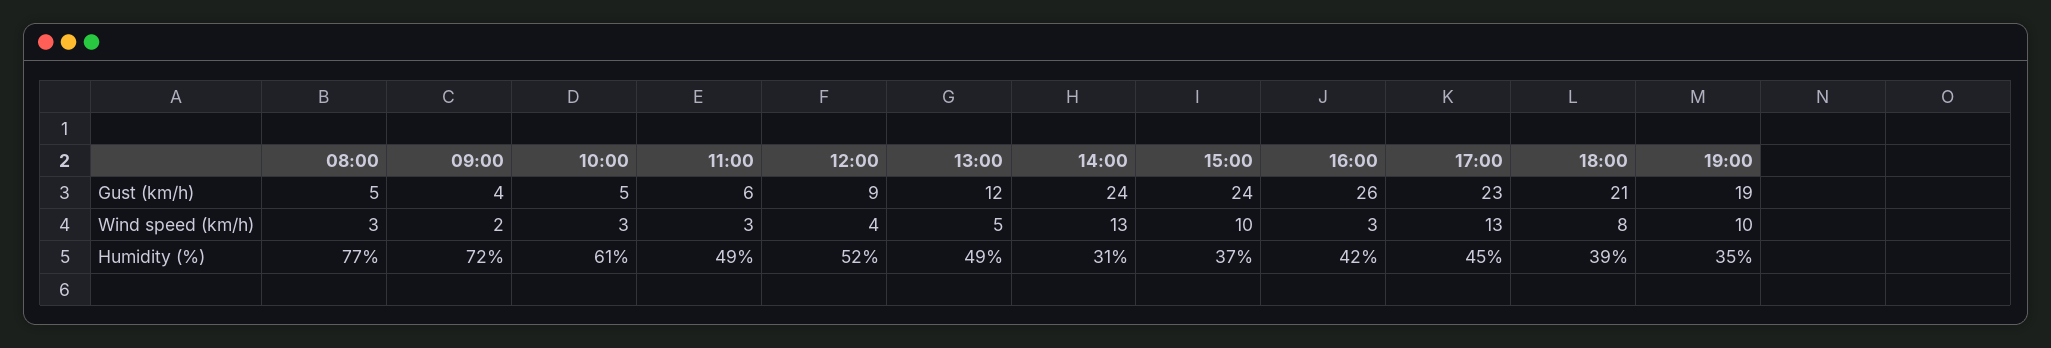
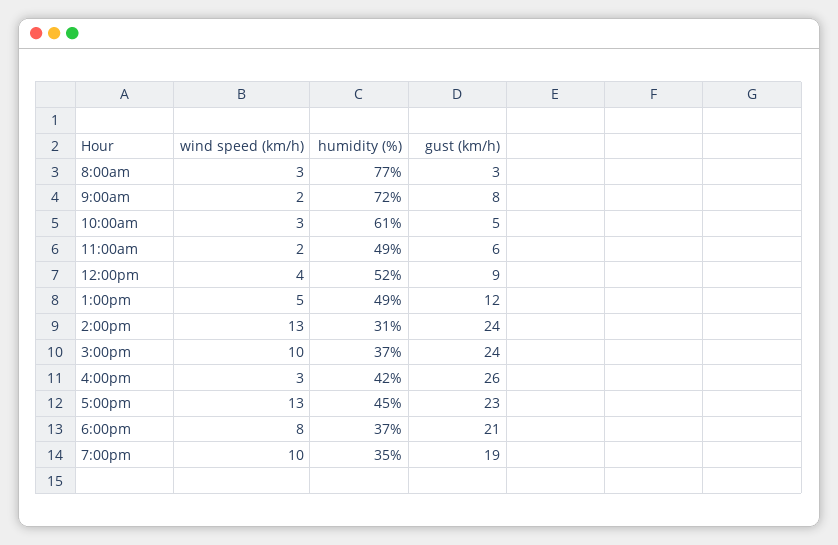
08:00, Gust (km/h): 5 -> 3
09:00, Gust (km/h): 4 -> 8
11:00, Wind speed (km/h): 3 -> 2
18:00, Humidity (%): 39 -> 37

